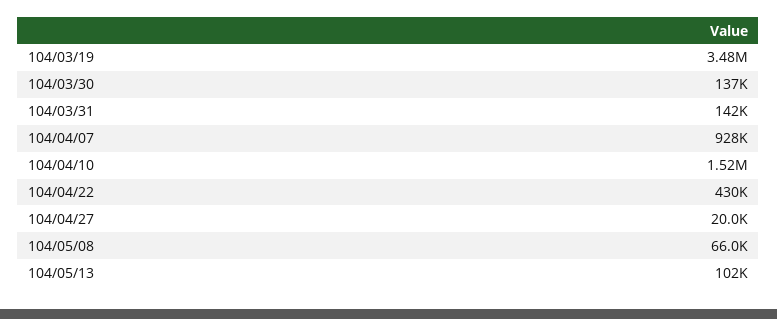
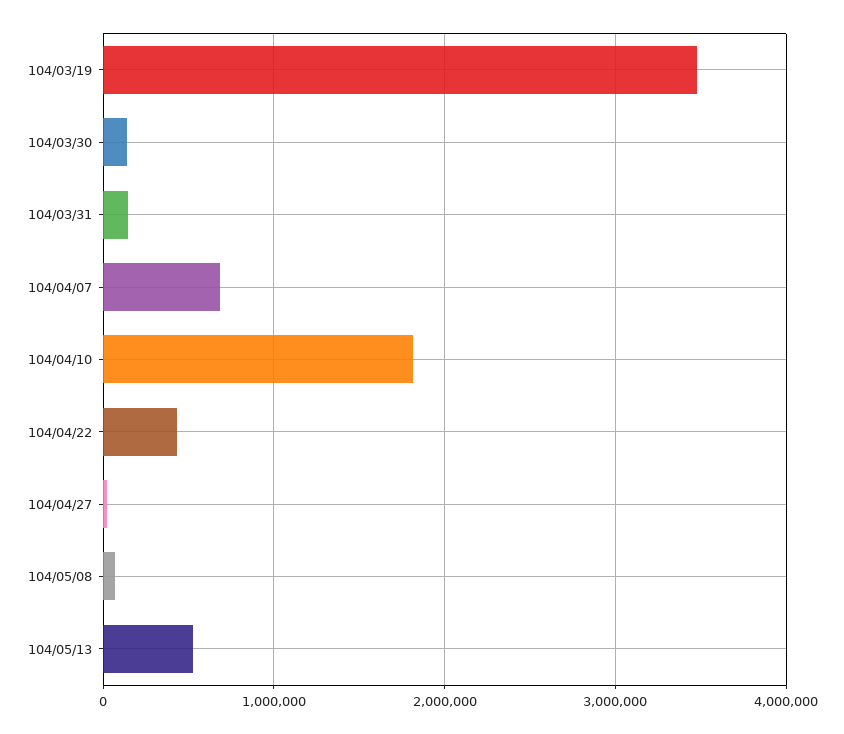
104/04/07: 928000 -> 700000
104/04/10: 1520000 -> 1800000
104/05/13: 102000 -> 500000

